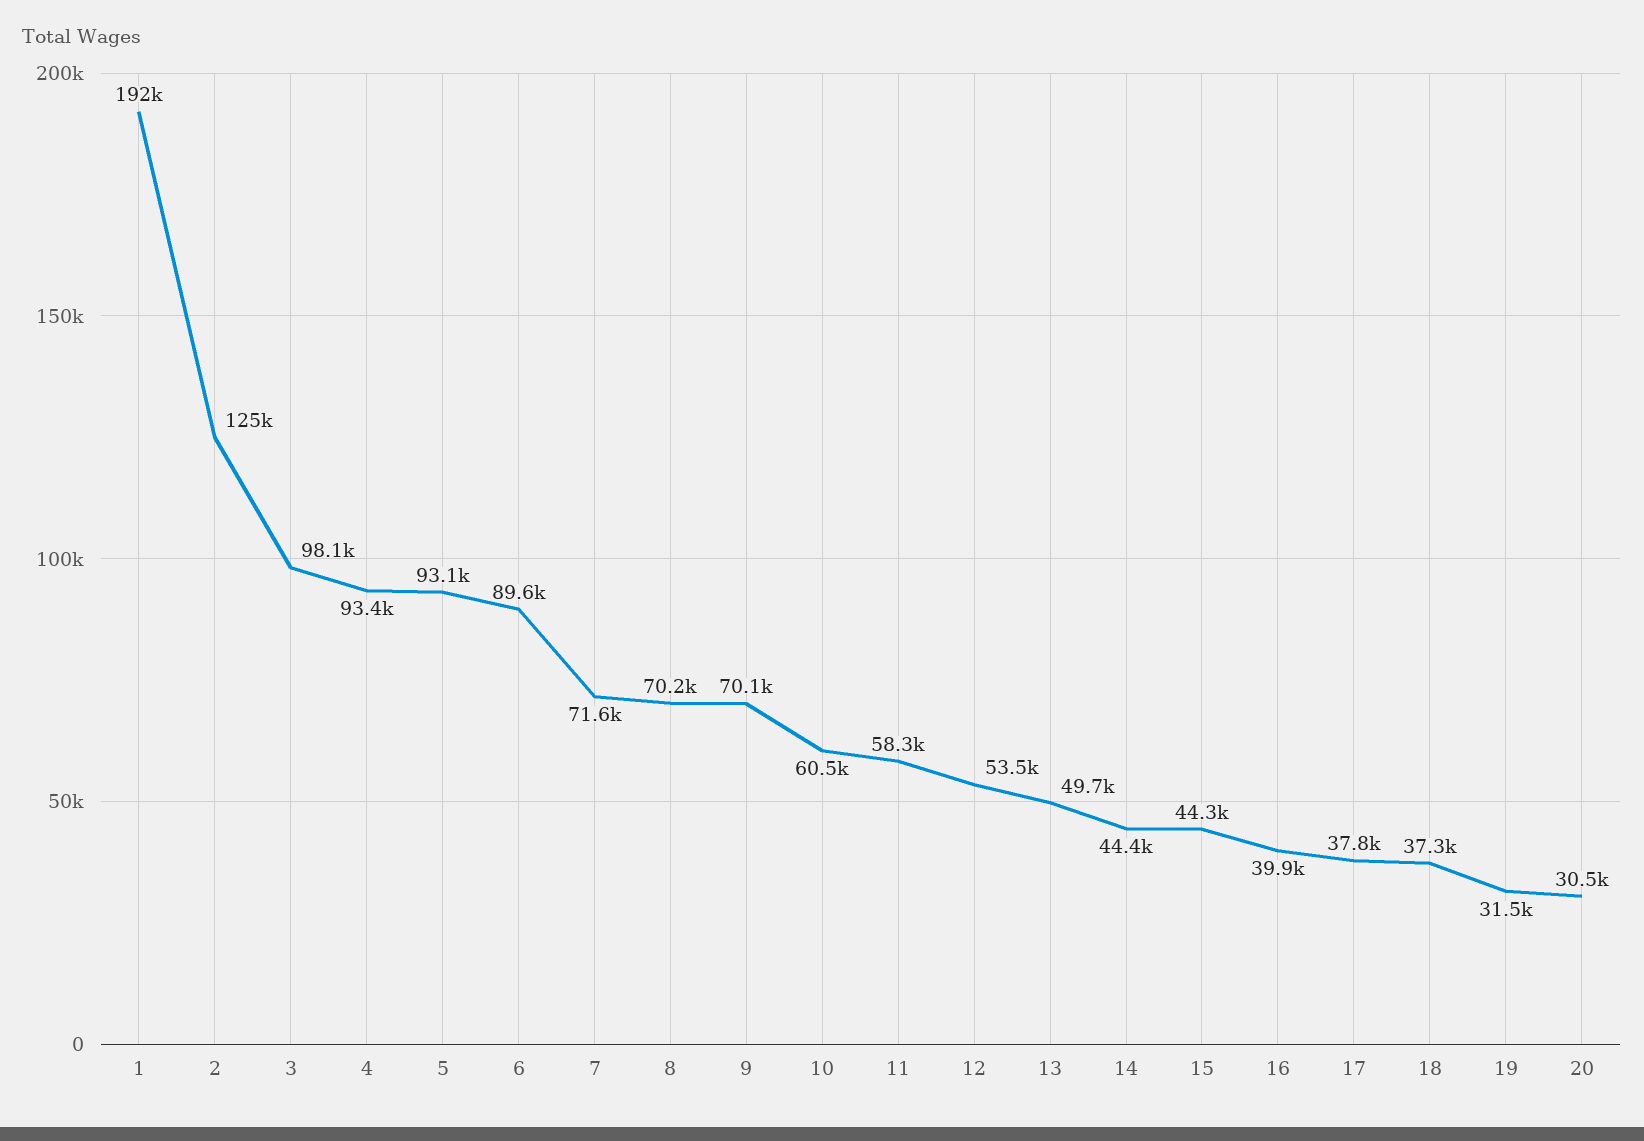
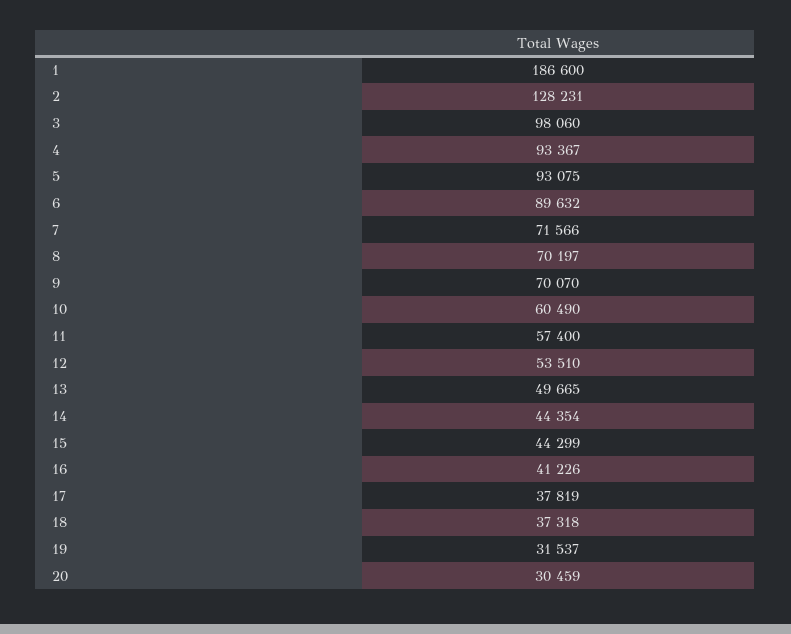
1: 192000 -> 186600
2: 125000 -> 128231
11: 58300 -> 57400
16: 39900 -> 41226

